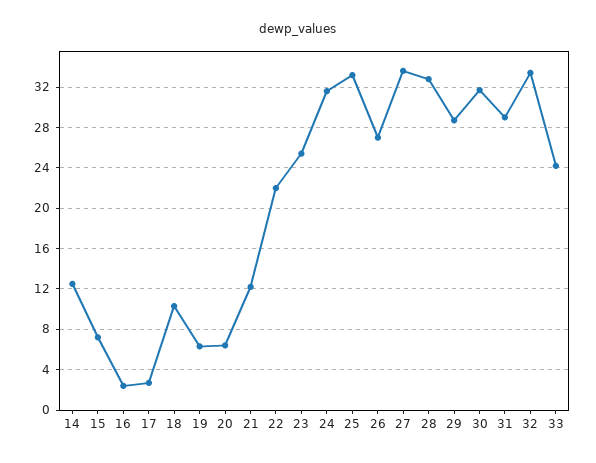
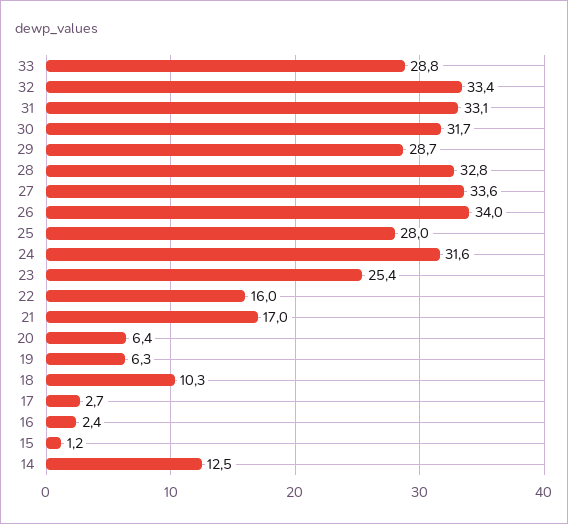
15: 7 -> 1.2
21: 12 -> 17
22: 22 -> 16
25: 33 -> 28
26: 27 -> 34
31: 29 -> 33.1
33: 24 -> 28.8

